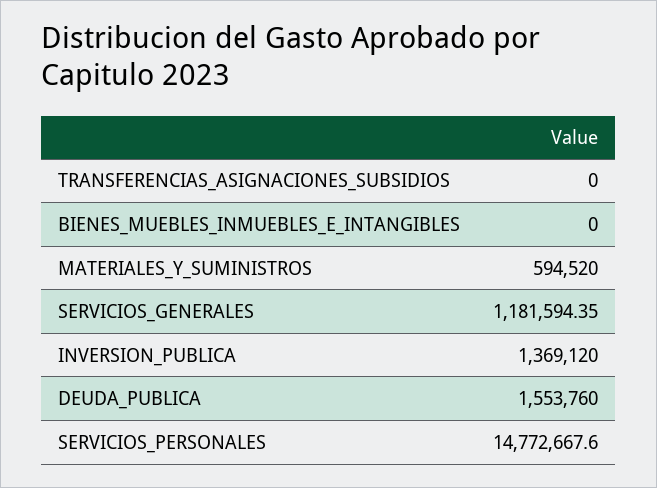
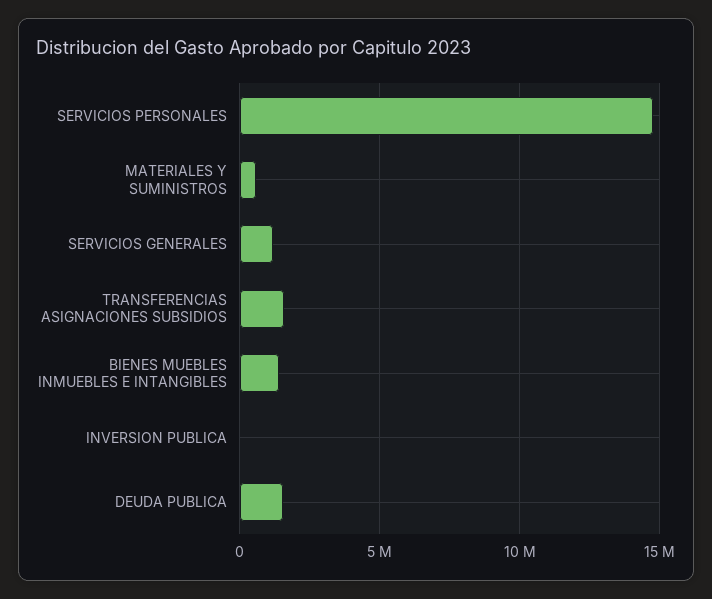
TRANSFERENCIAS_ASIGNACIONES_SUBSIDIOS: 0 -> 1500000
BIENES_MUEBLES_INMUEBLES_E_INTANGIBLES: 0 -> 1500000
INVERSION_PUBLICA: 1369120 -> 0

